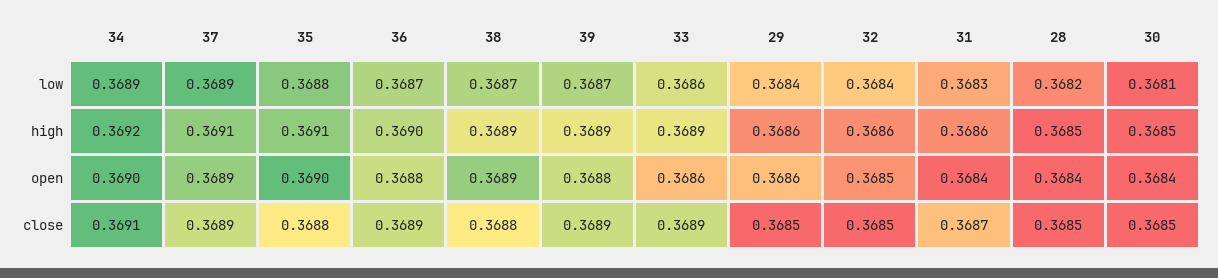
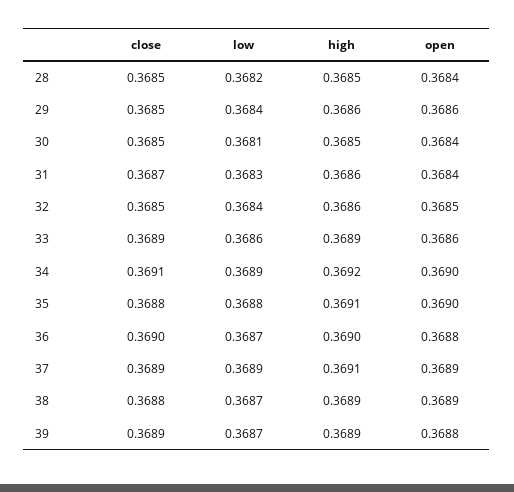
36, close: 0.3689 -> 0.369

